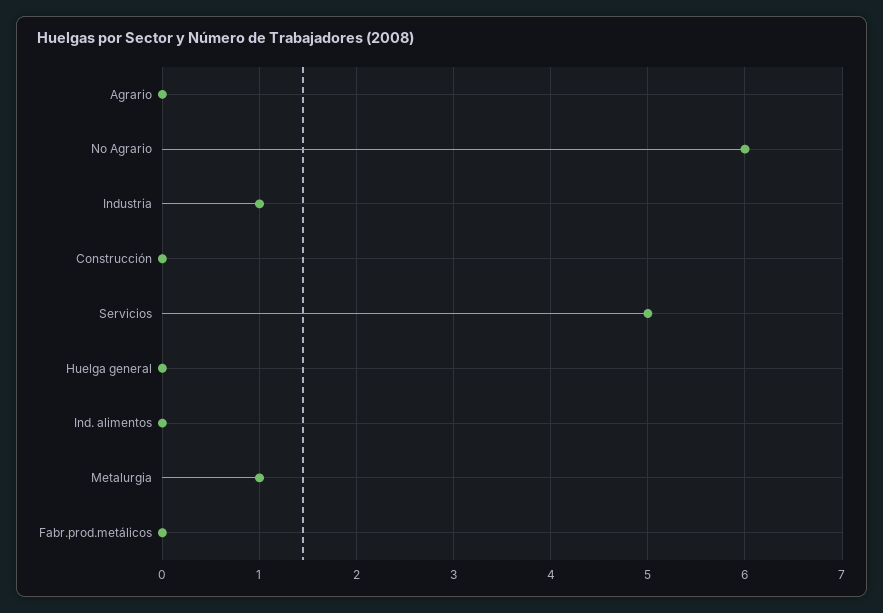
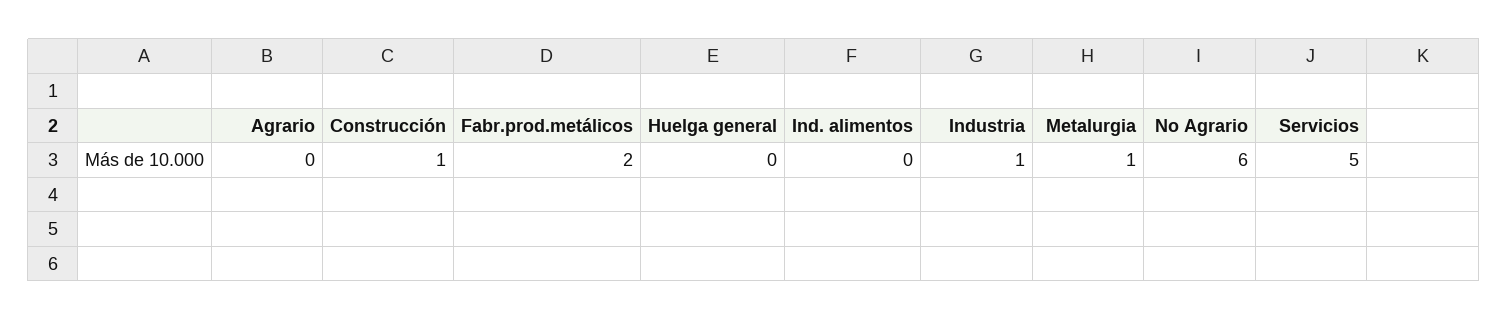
Construcción: 0 -> 1
Fabr.prod.metálicos: 0 -> 2

